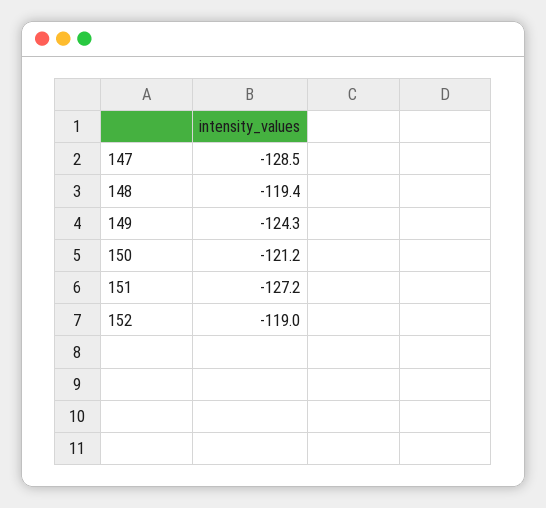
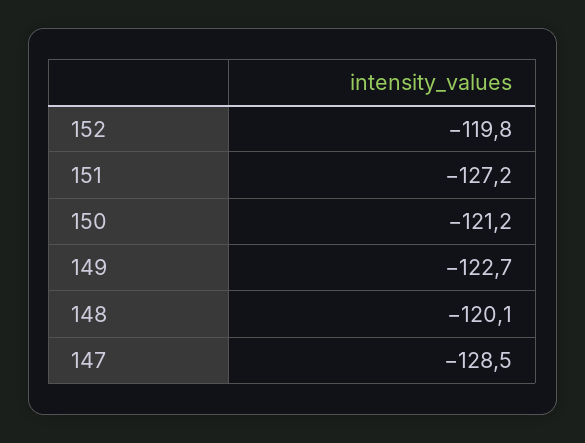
148: -119.4 -> -120.1
149: -124.3 -> -122.7
152: -119 -> -119.8

